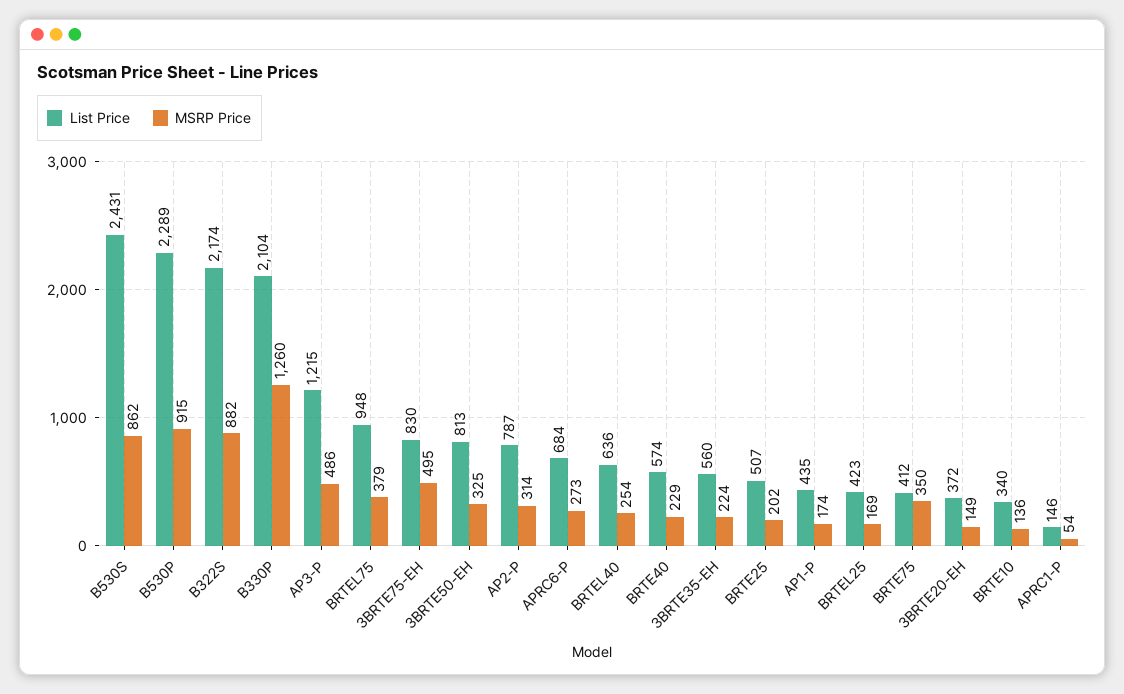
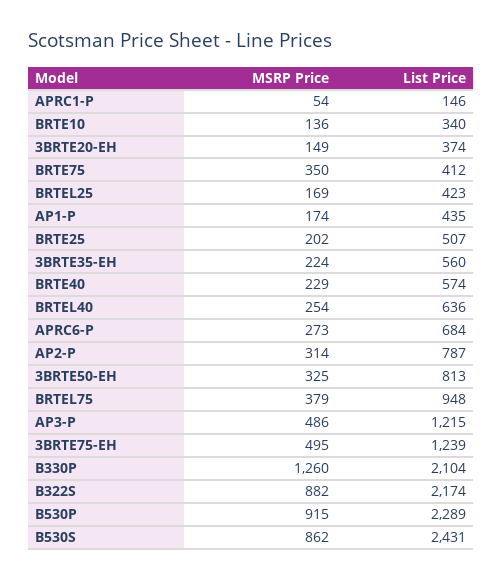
List Price, 3BRTE75-EH: 830 -> 1239
List Price, 3BRTE20-EH: 372 -> 374

